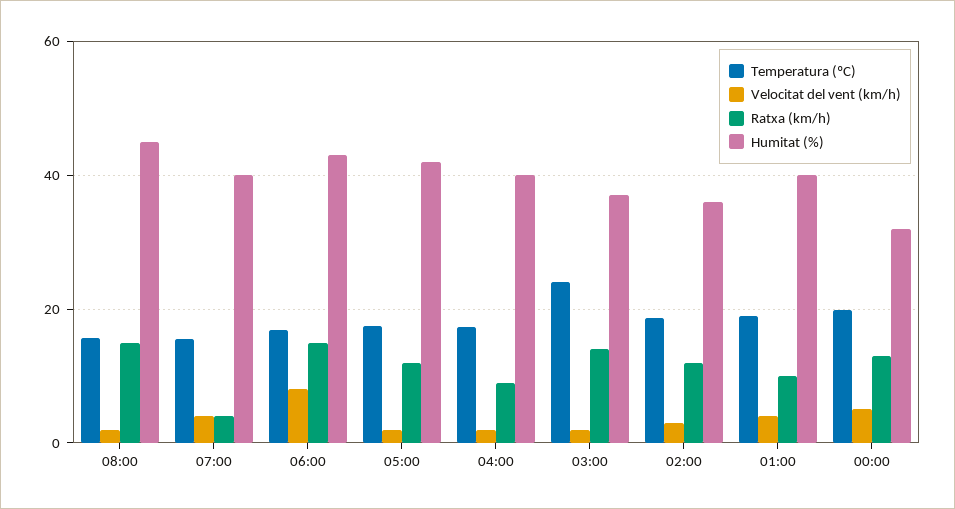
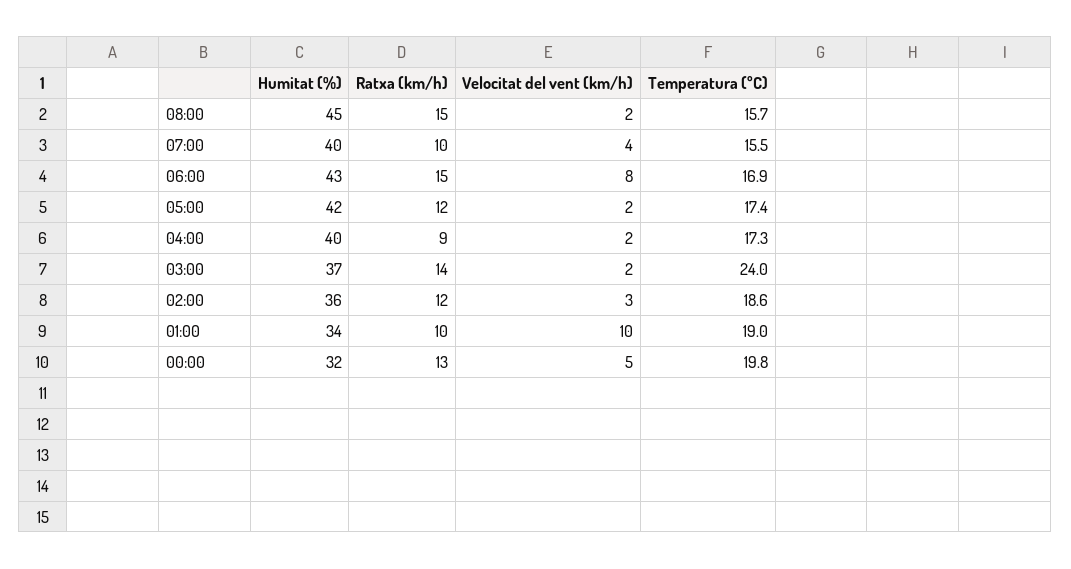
Ratxa (km/h), 07:00: 4 -> 10
Velocitat del vent (km/h), 01:00: 4 -> 10
Humitat (%), 01:00: 40 -> 34

